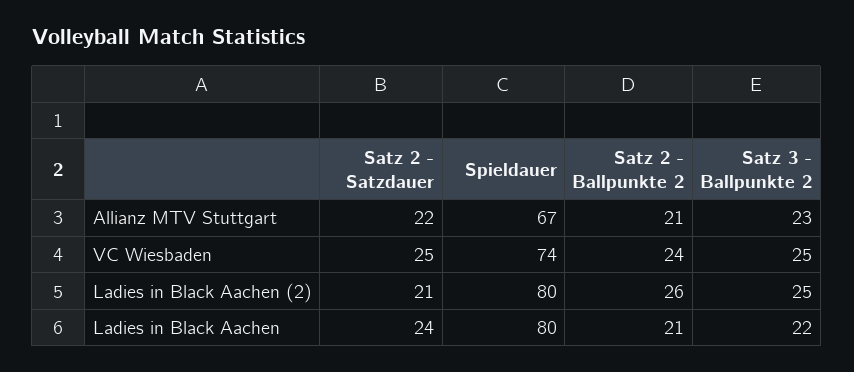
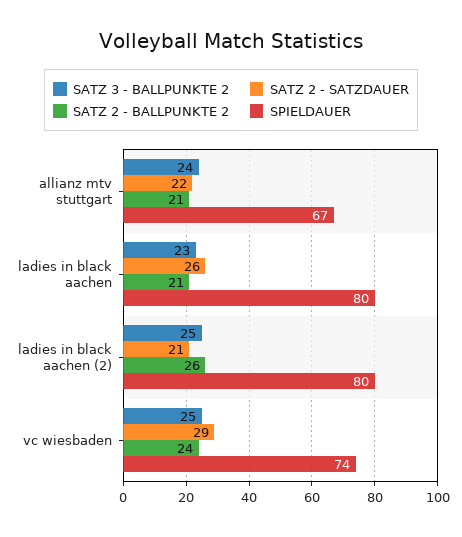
Satz 3 - Ballpunkte 2, Allianz MTV Stuttgart: 23 -> 24
Satz 2 - Satzdauer, VC Wiesbaden: 25 -> 29
Satz 2 - Satzdauer, Ladies in Black Aachen: 24 -> 26
Satz 3 - Ballpunkte 2, Ladies in Black Aachen: 22 -> 23

